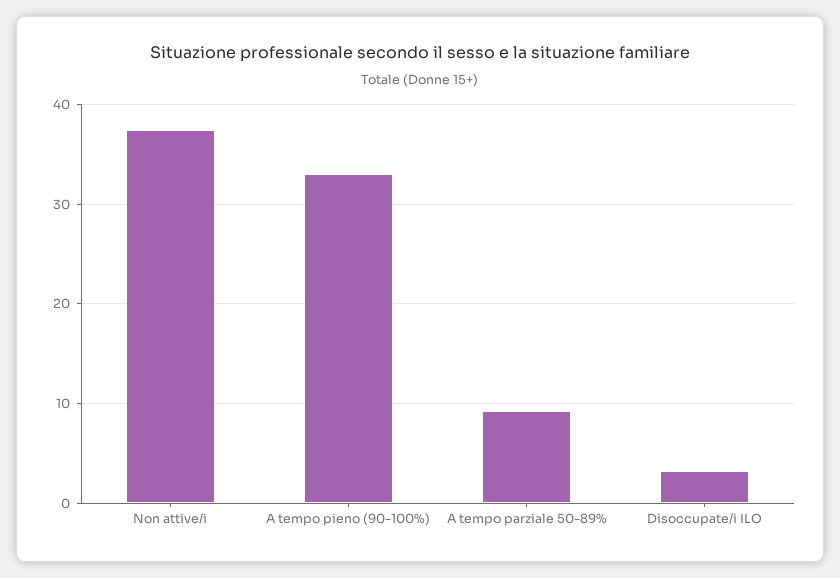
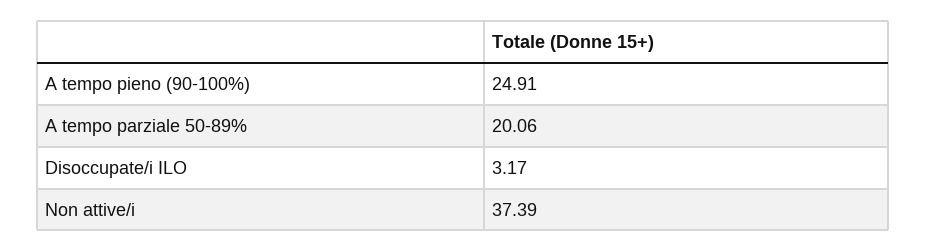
A tempo pieno (90-100%): 33 -> 24.91
A tempo parziale 50-89%: 9 -> 20.06

